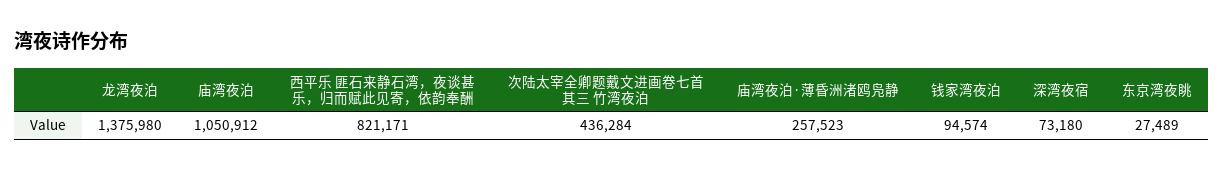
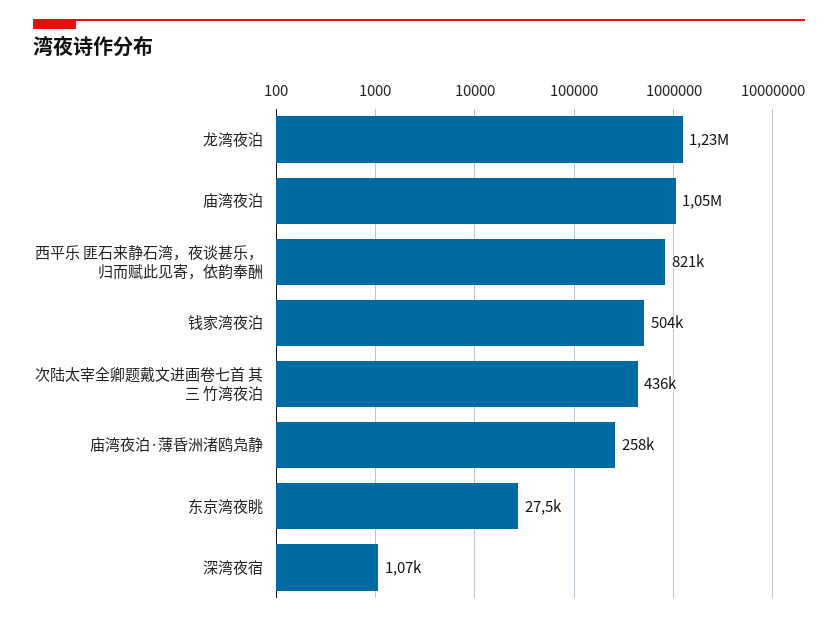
龙湾夜泊: 1375980 -> 1230000
钱家湾夜泊: 94574 -> 504000
深湾夜宿: 73180 -> 1070

